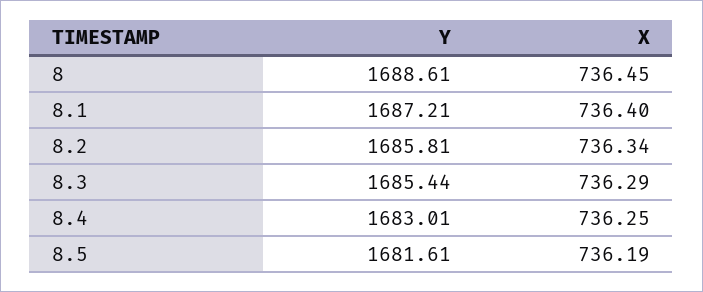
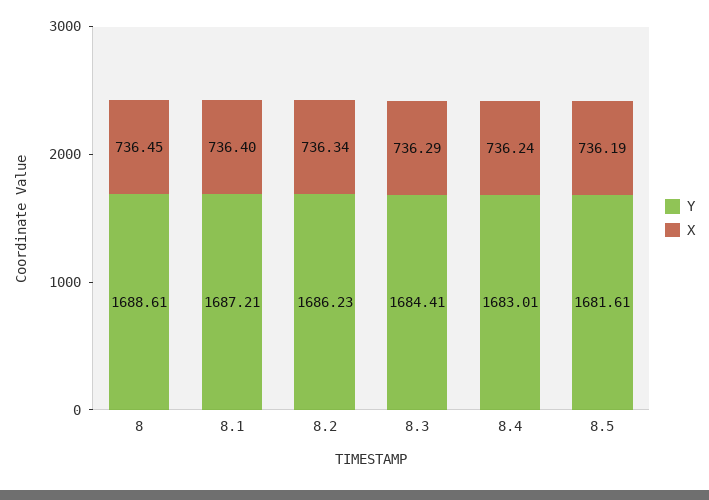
Y, 8.2: 1685.81 -> 1686.23
Y, 8.3: 1685.44 -> 1684.41
X, 8.4: 736.25 -> 736.24

